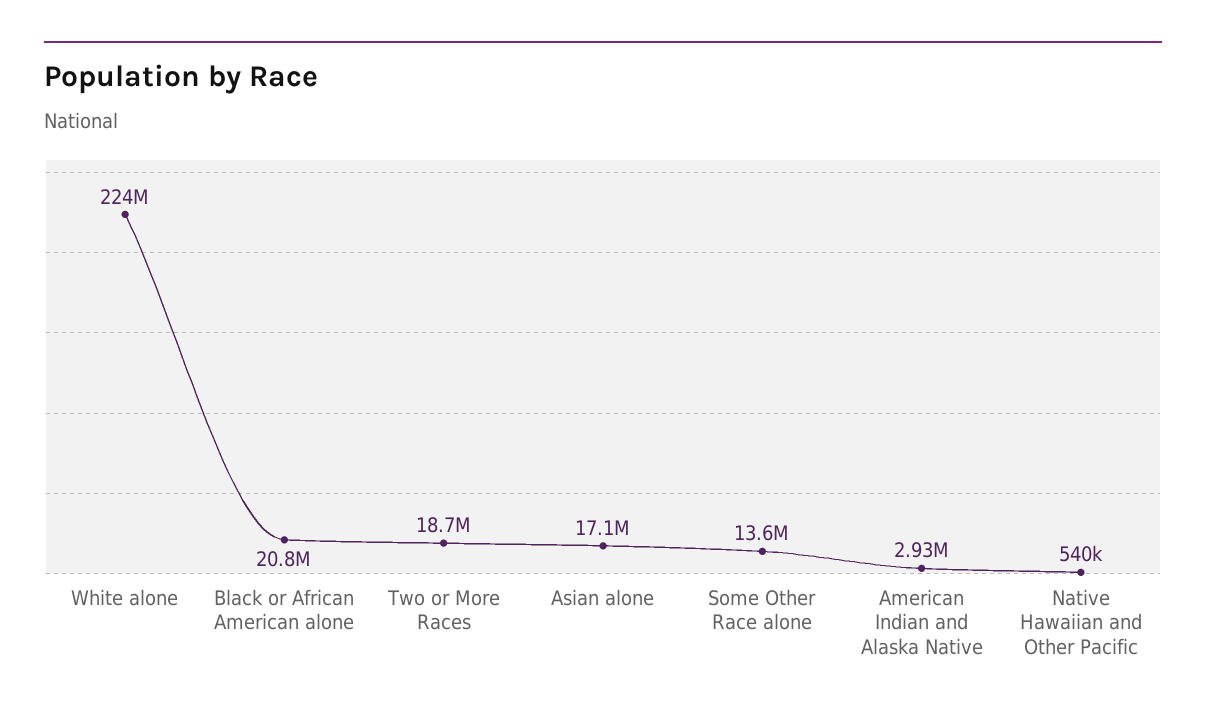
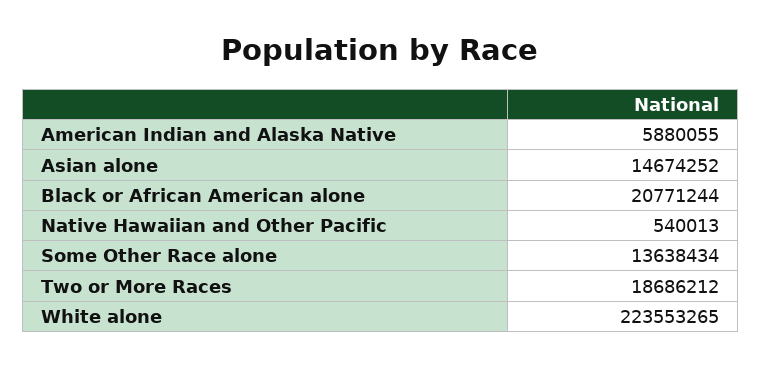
Asian alone: 17100000 -> 14674252
American Indian and Alaska Native: 2930000 -> 5880055

